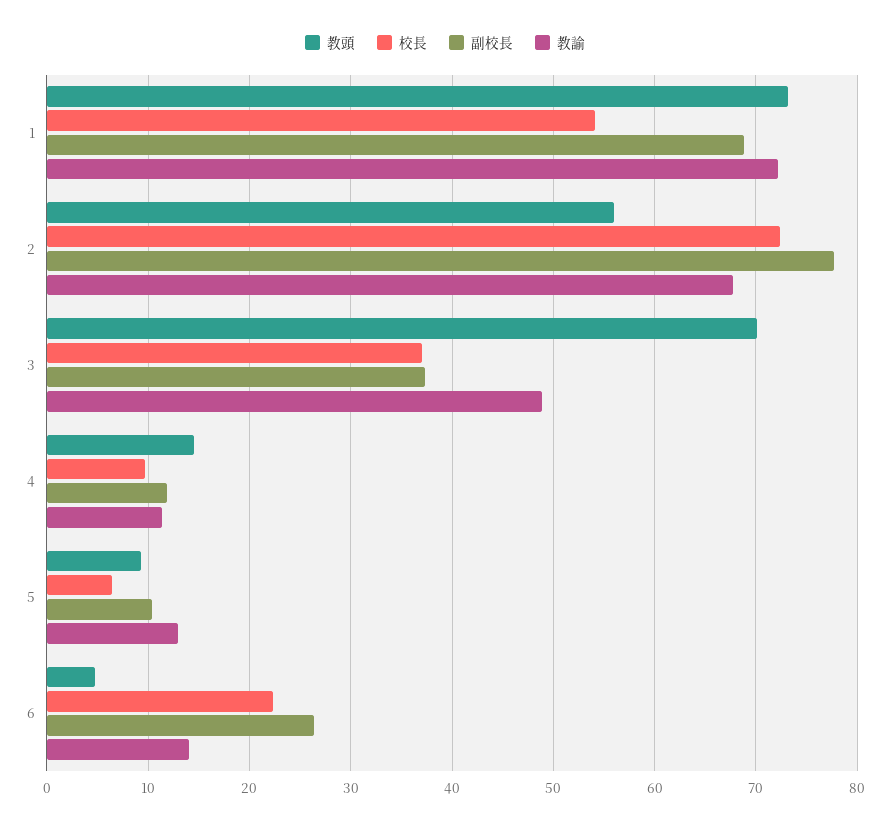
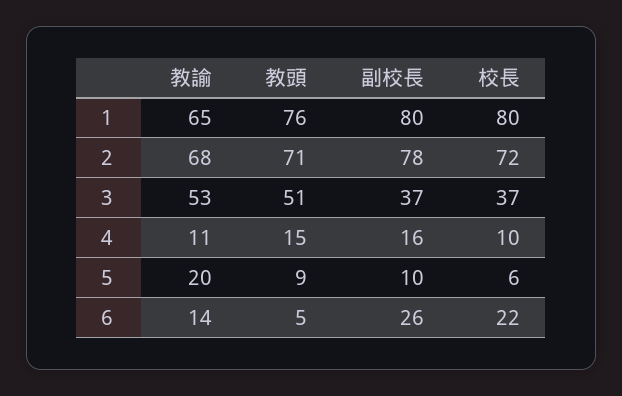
教頭, 1: 73 -> 76
校長, 1: 54 -> 80
副校長, 1: 69 -> 80
教諭, 1: 72 -> 65
教頭, 2: 56 -> 71
教頭, 3: 70 -> 51
教諭, 3: 49 -> 53
副校長, 4: 12 -> 16
教諭, 5: 13 -> 20

